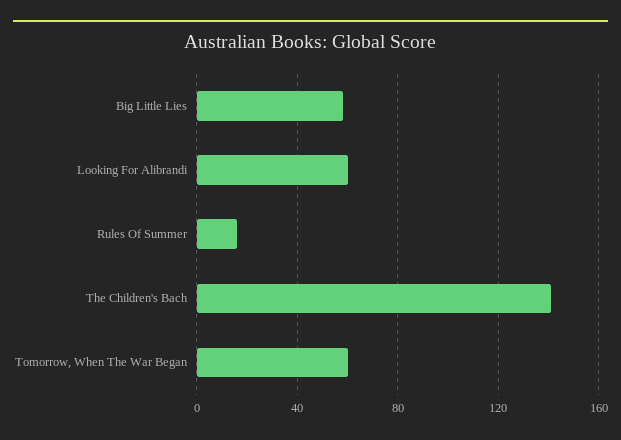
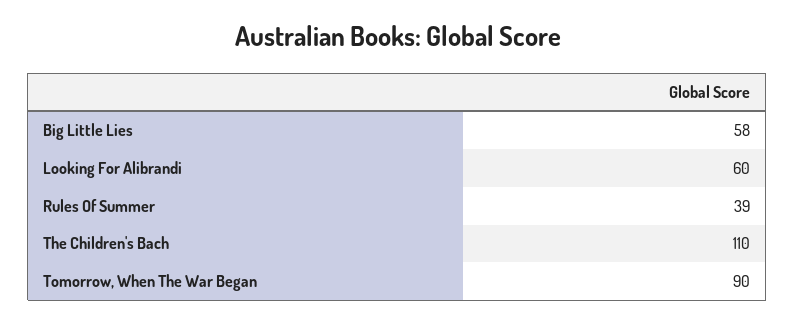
Rules Of Summer: 15 -> 39
The Children's Bach: 140 -> 110
Tomorrow, When The War Began: 60 -> 90

